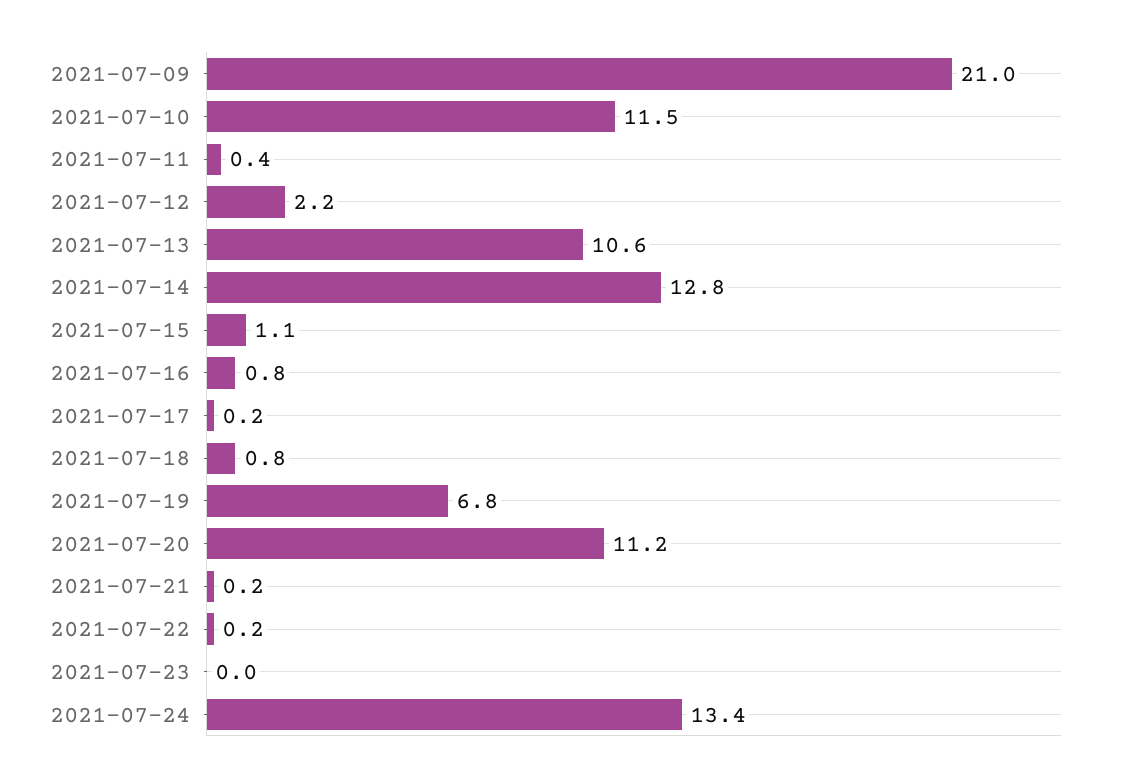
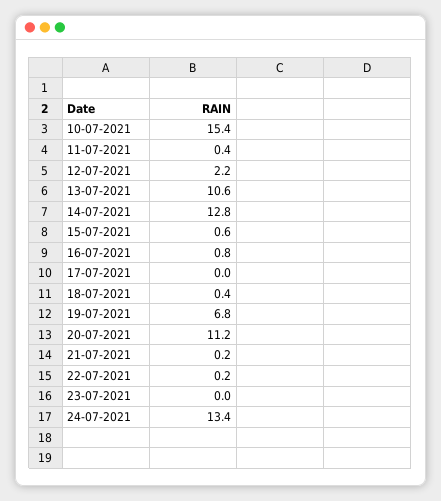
2021-07-09: 21 -> none
2021-07-10: 11.5 -> 15.4
2021-07-15: 1.1 -> 0.6
2021-07-17: 0.2 -> 0
2021-07-18: 0.8 -> 0.4

